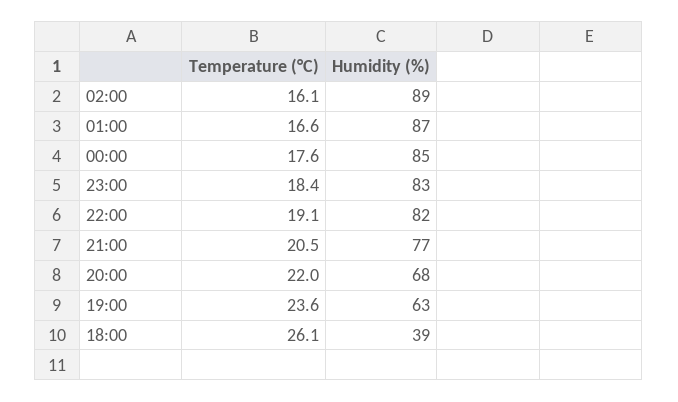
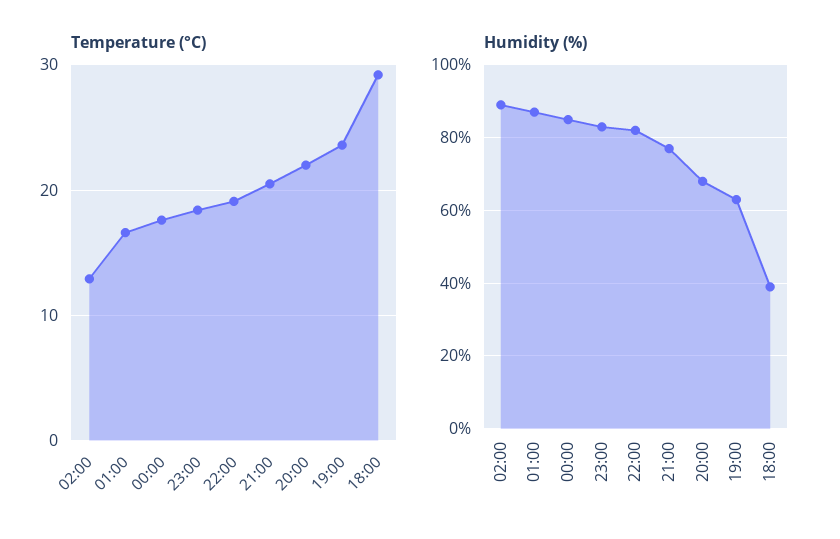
Temperature (°C), 02:00: 16.1 -> 13
Temperature (°C), 18:00: 26.1 -> 29

